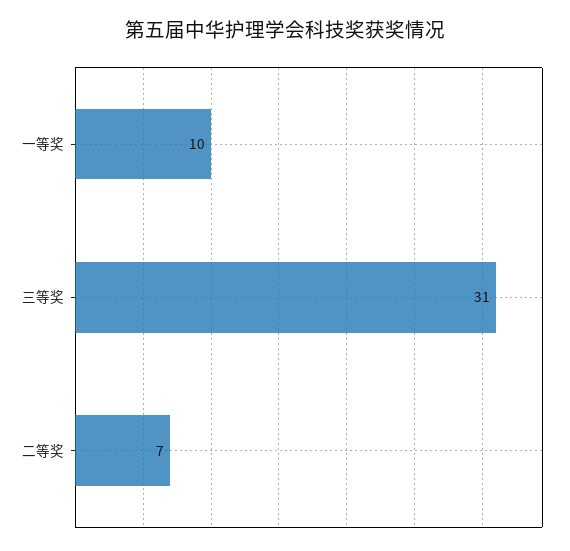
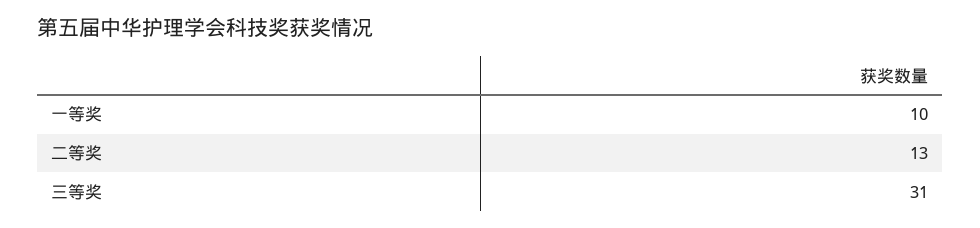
二等奖: 7 -> 13

